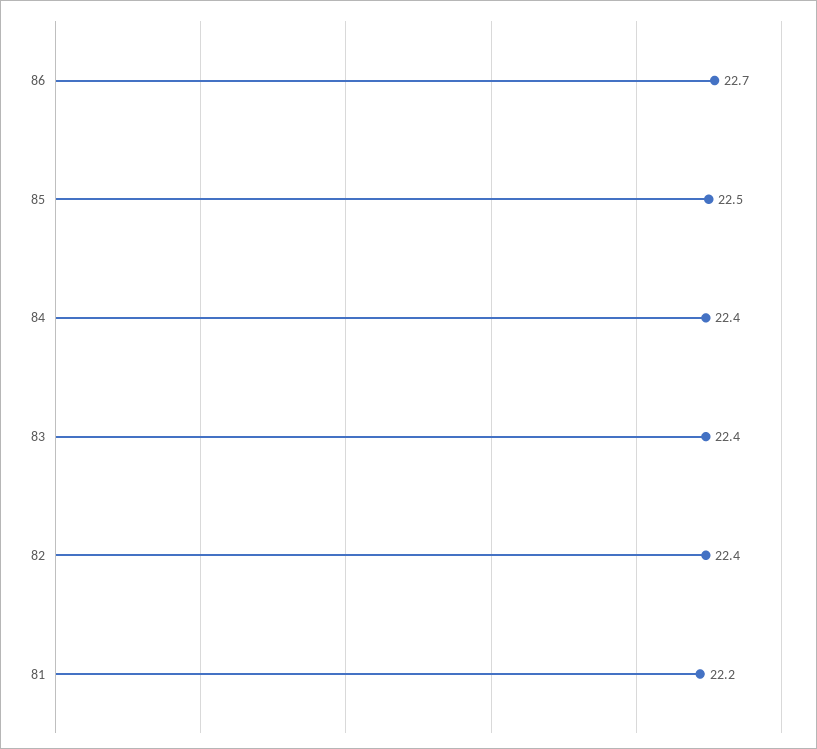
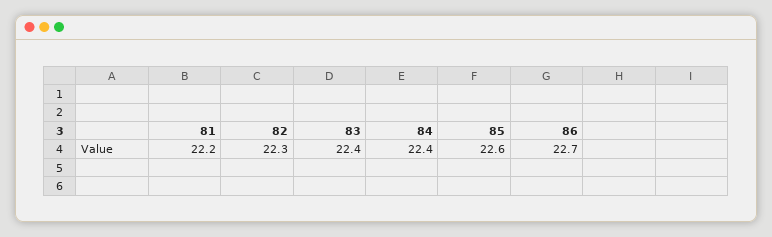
85: 22.5 -> 22.6
82: 22.4 -> 22.3

